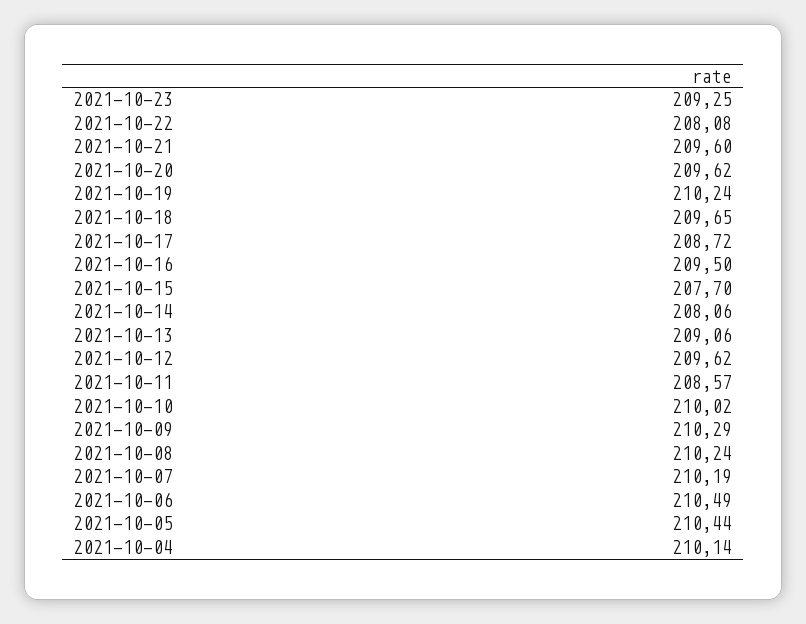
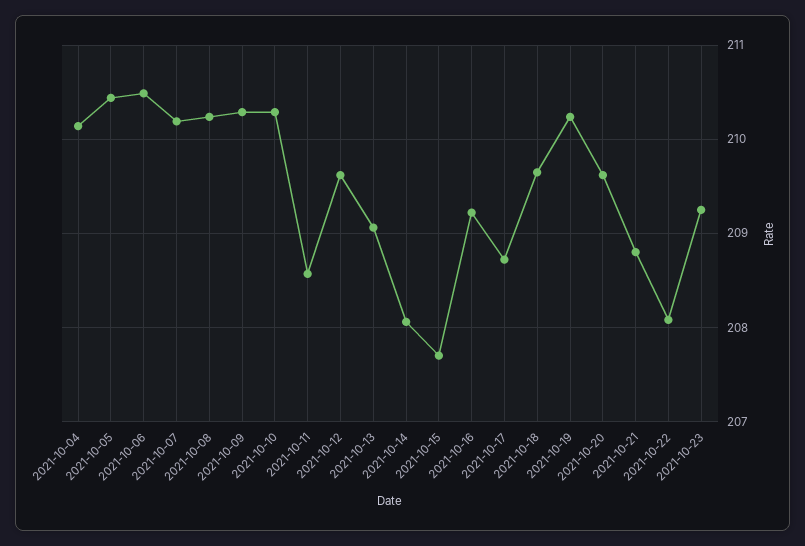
2021-10-21: 209.6 -> 208.8
2021-10-16: 209.5 -> 209.2
2021-10-10: 210.02 -> 210.3

